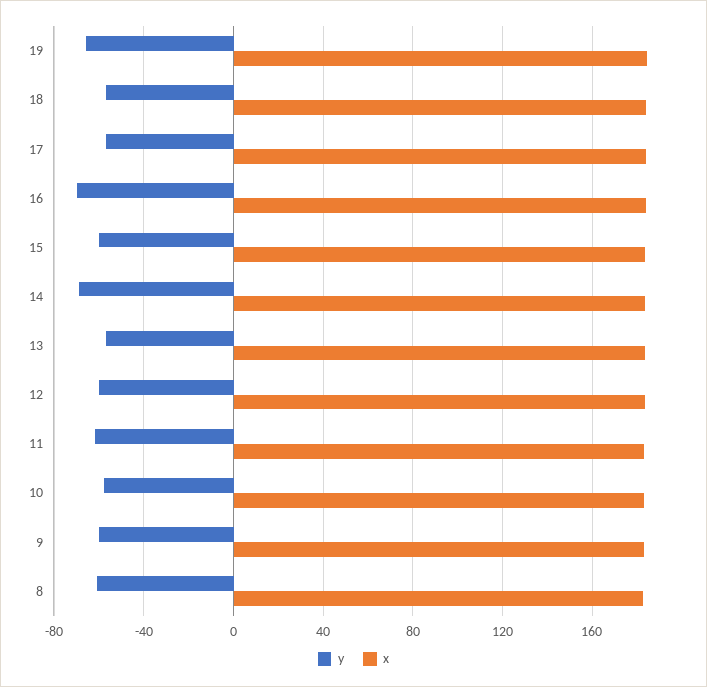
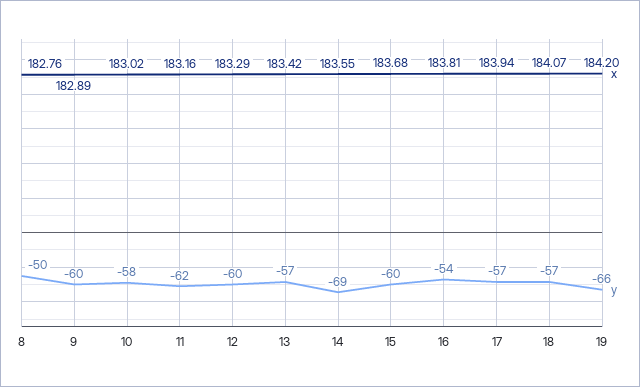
y, 16: -70 -> -54
y, 8: -60 -> -50

